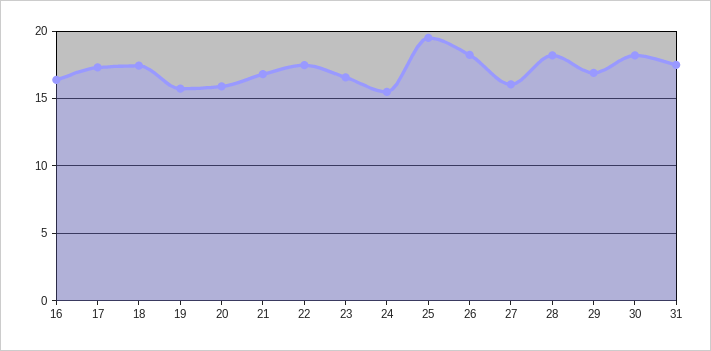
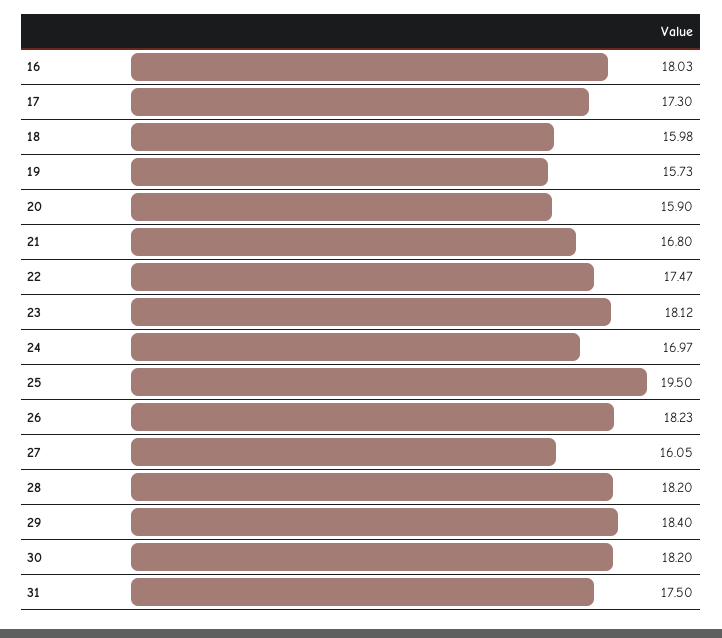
16: 16.5 -> 18.03
18: 17.5 -> 15.98
23: 16.5 -> 18.12
24: 15.5 -> 16.97
29: 17 -> 18.4

